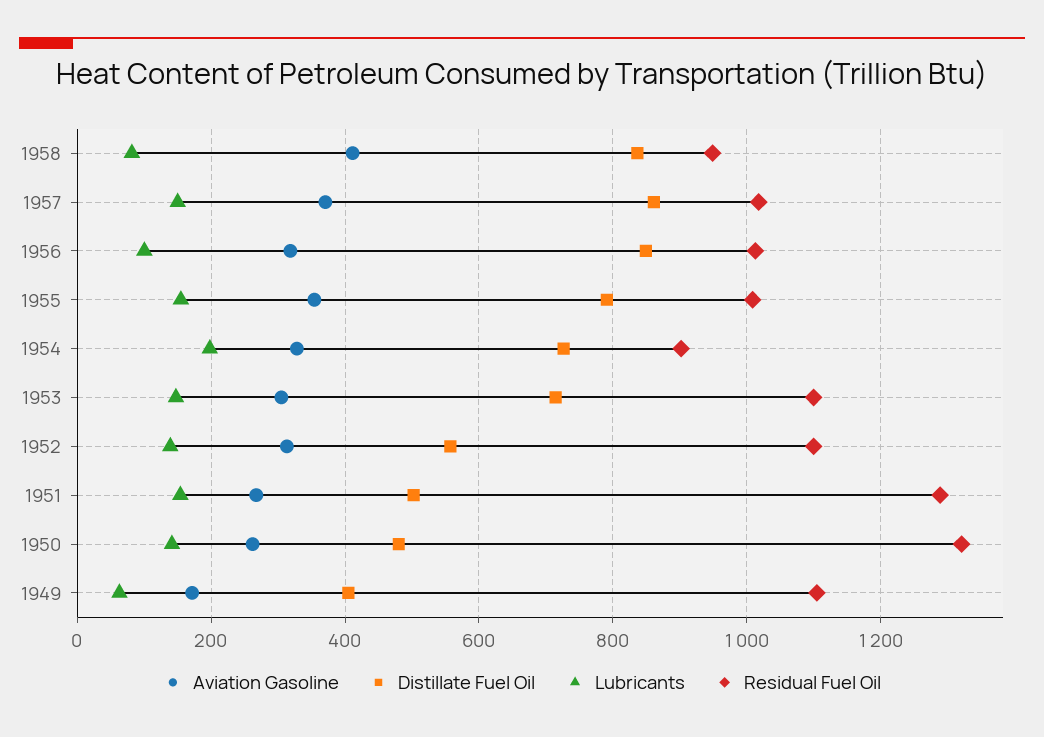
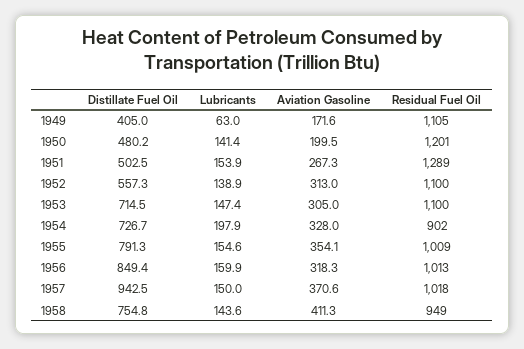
Distillate Fuel Oil, 1958: 840 -> 754.8
Lubricants, 1958: 80 -> 143.6
Distillate Fuel Oil, 1957: 860 -> 942.5
Lubricants, 1956: 100 -> 159.9
Aviation Gasoline, 1950: 260 -> 199.5
Residual Fuel Oil, 1950: 1320 -> 1201

